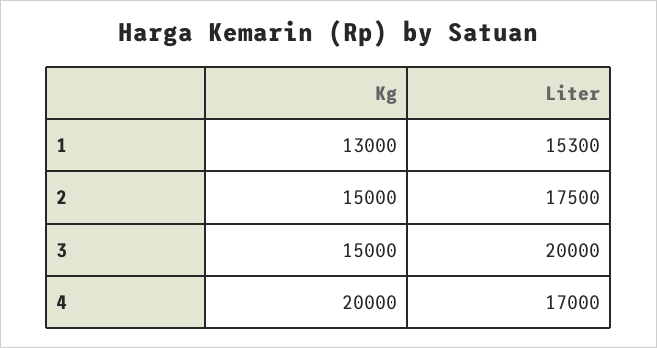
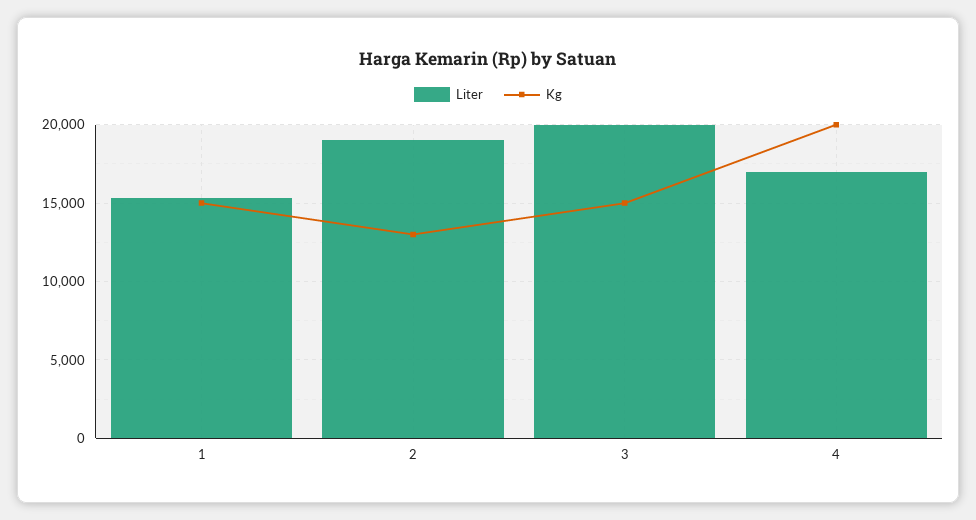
Kg, 1: 13000 -> 15000
Kg, 2: 15000 -> 13000
Liter, 2: 17500 -> 19000

